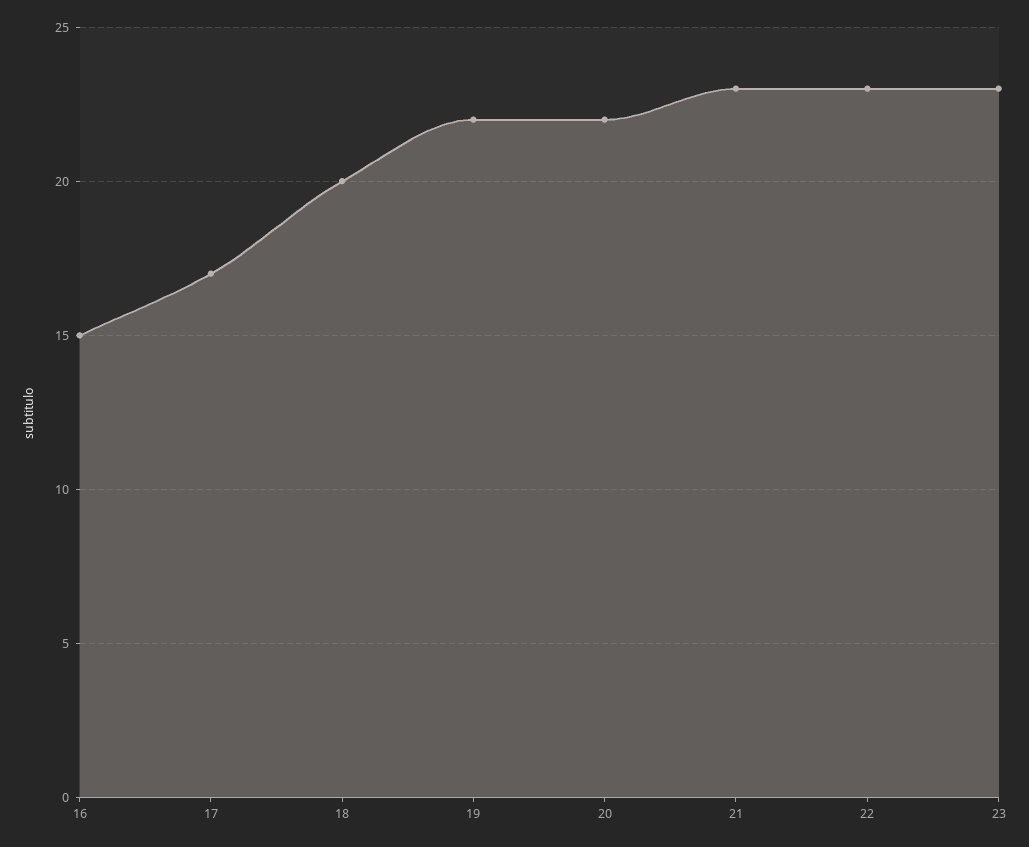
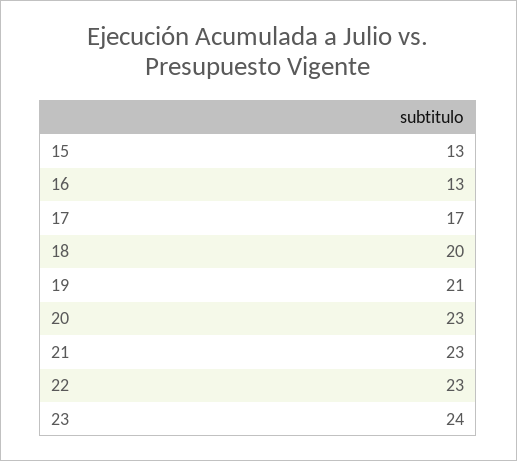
16: 15 -> 13
19: 22 -> 21
20: 22 -> 23
23: 23 -> 24
15: none -> 13

